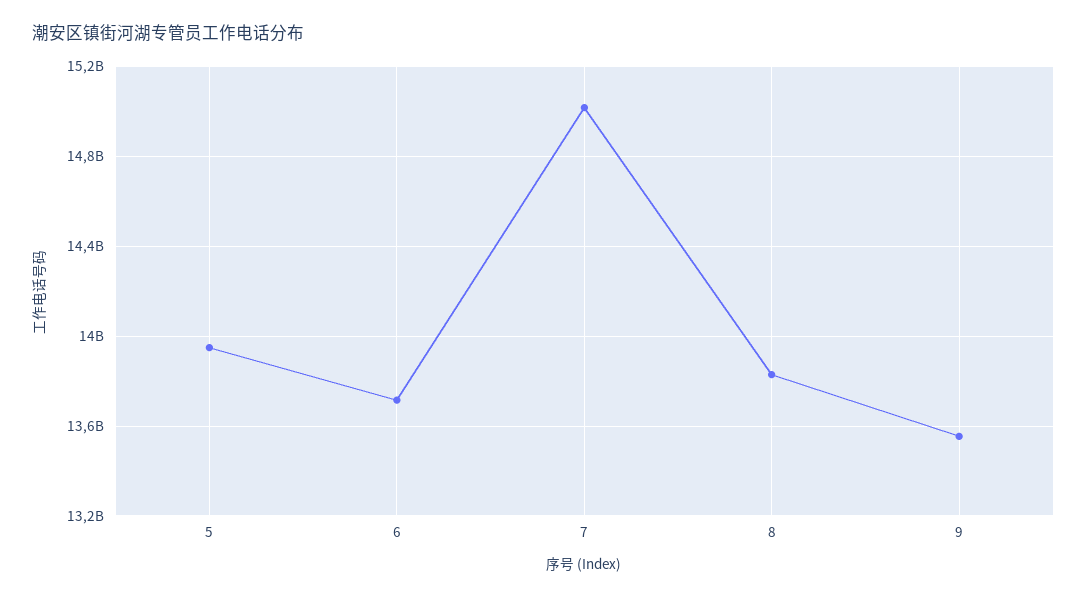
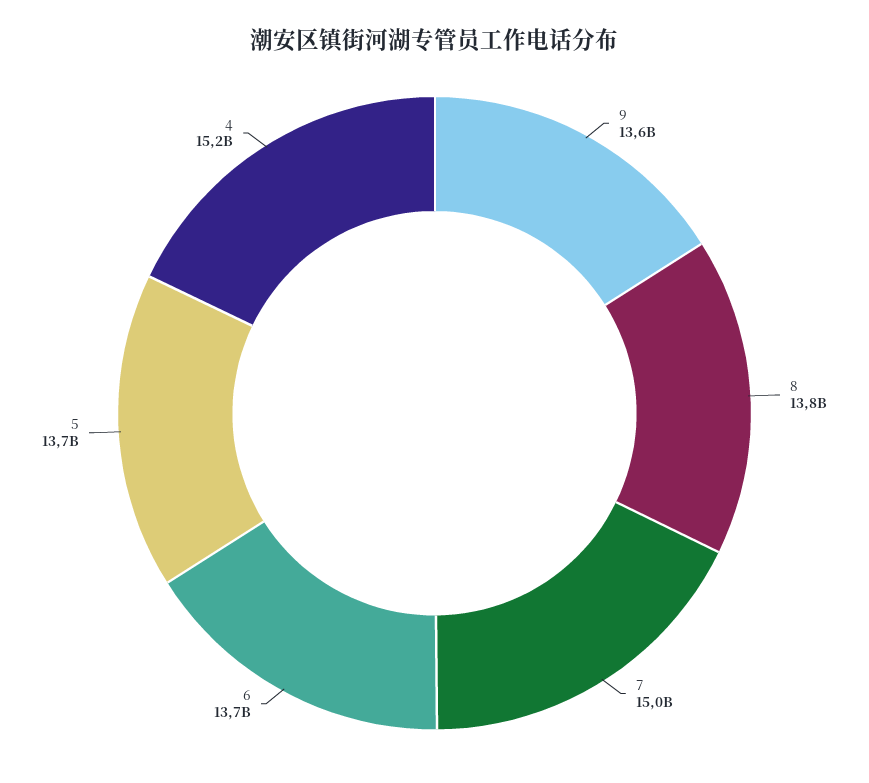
5: 13950000000 -> 13700000000
4: none -> 15200000000

